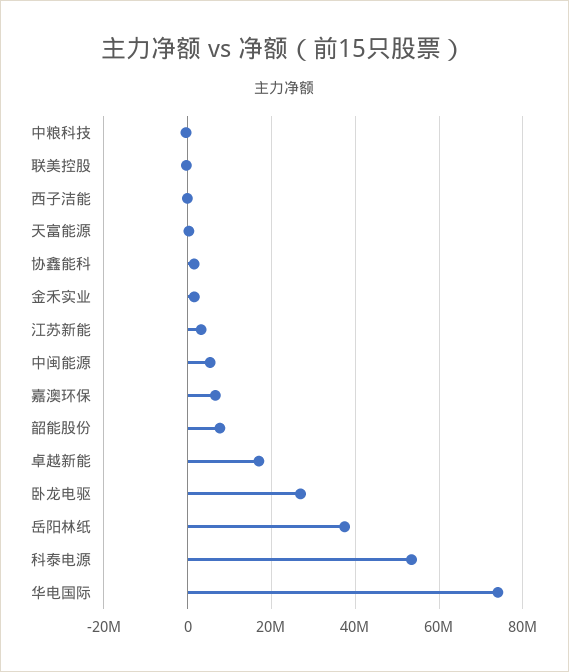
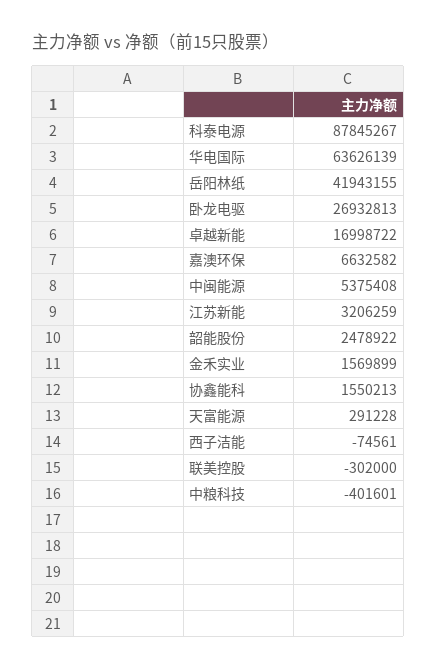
韶能股份: 8000000 -> 2478922
岳阳林纸: 38000000 -> 41943155
科泰电源: 54000000 -> 87845267
华电国际: 74000000 -> 63626139

